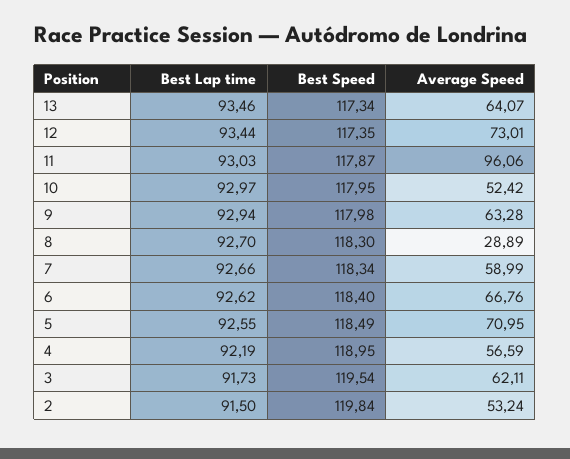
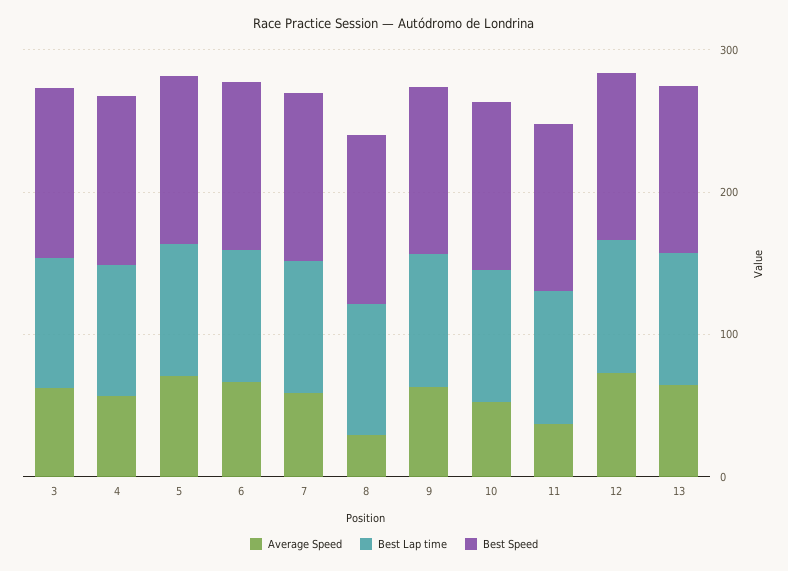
Average Speed, 11: 96.06 -> 40
Best Lap time, 2: 91.5 -> none
Best Speed, 2: 119.84 -> none
Average Speed, 2: 53.24 -> none

